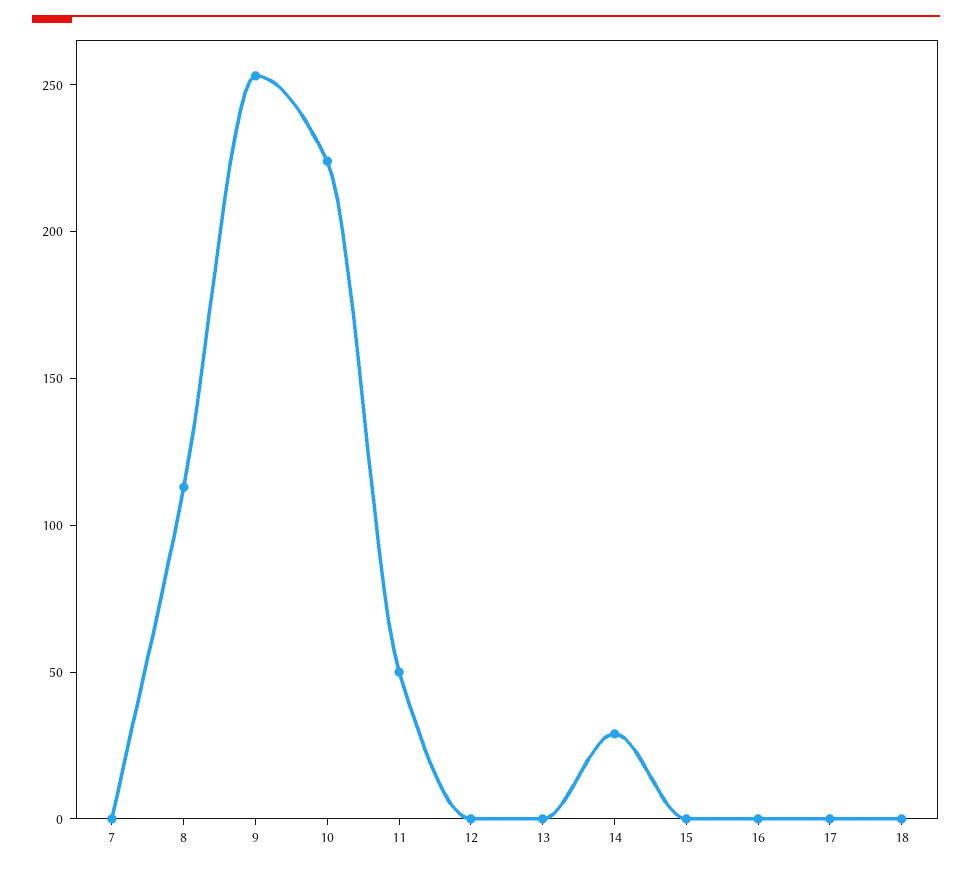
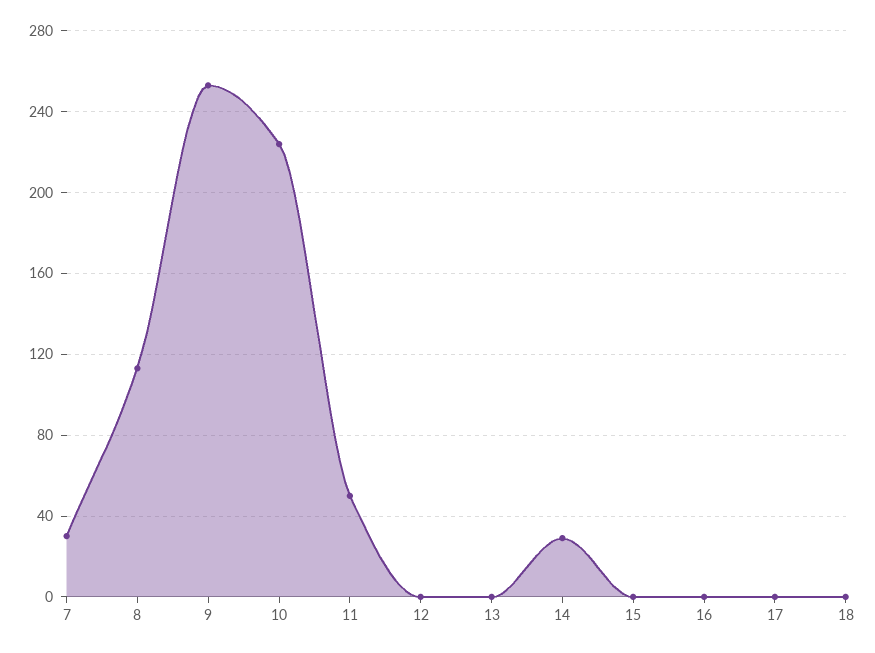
7: 0 -> 30

